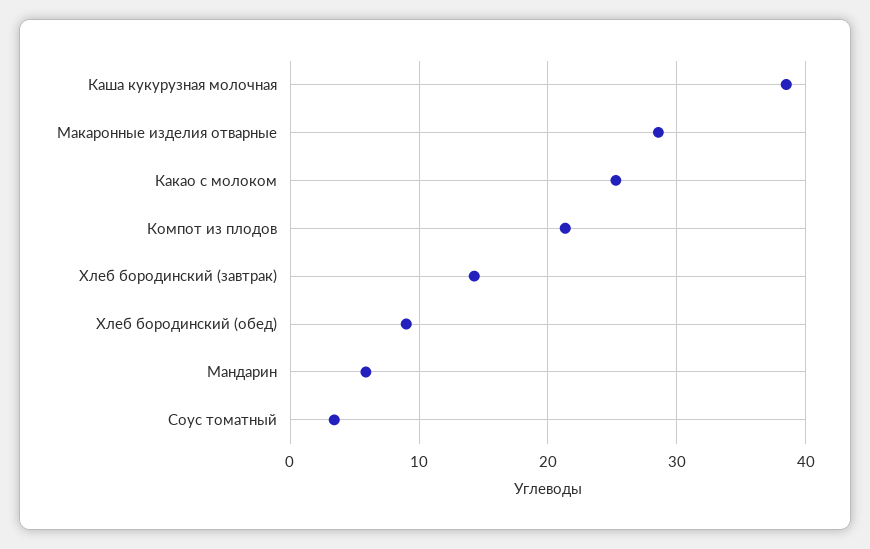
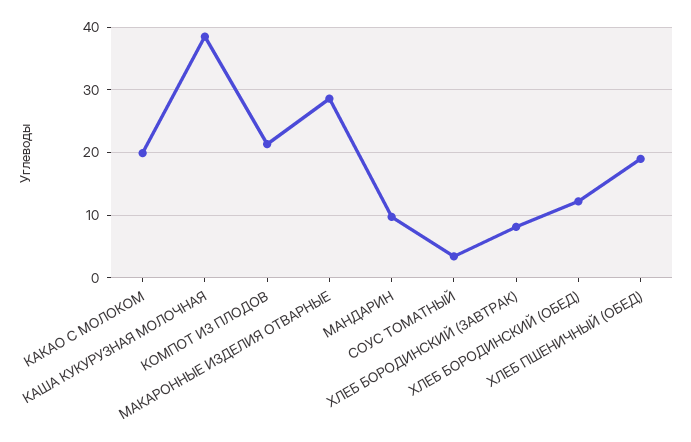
Какао с молоком: 25 -> 20
Хлеб бородинский (завтрак): 14 -> 8
Хлеб бородинский (обед): 9 -> 12
Мандарин: 6 -> 10
ХЛЕБ ПШЕНИЧНЫЙ (ОБЕД): none -> 19

